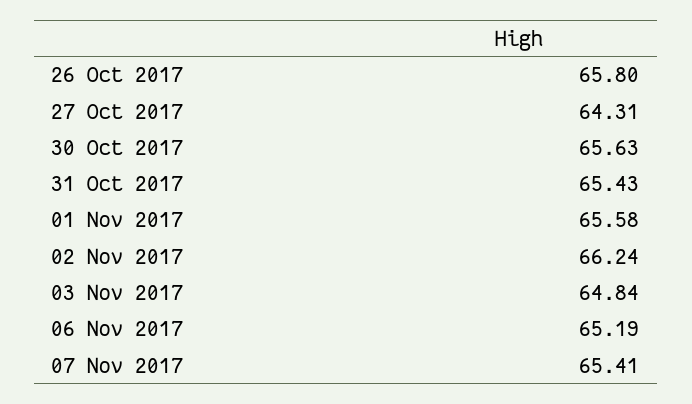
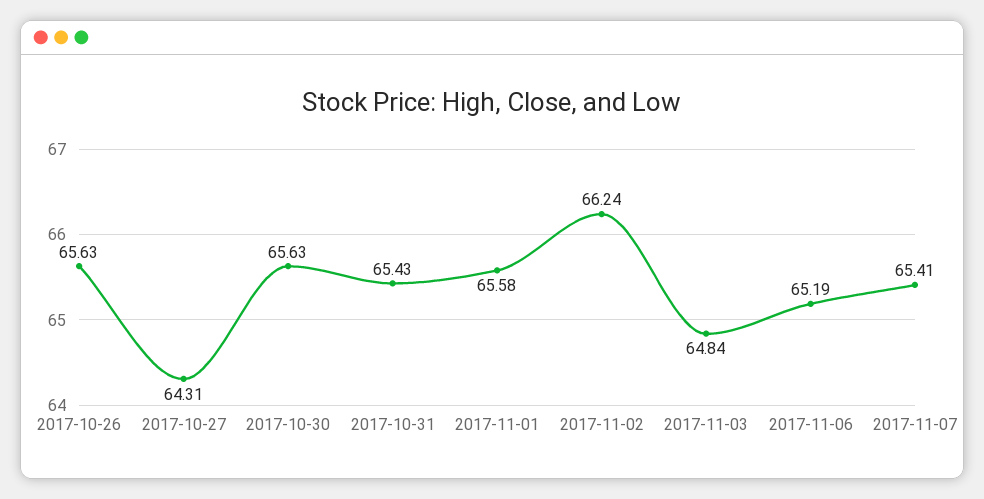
26 Oct 2017: 65.8 -> 65.63

